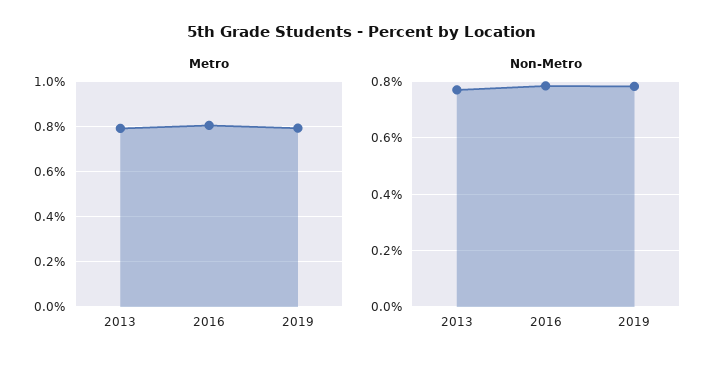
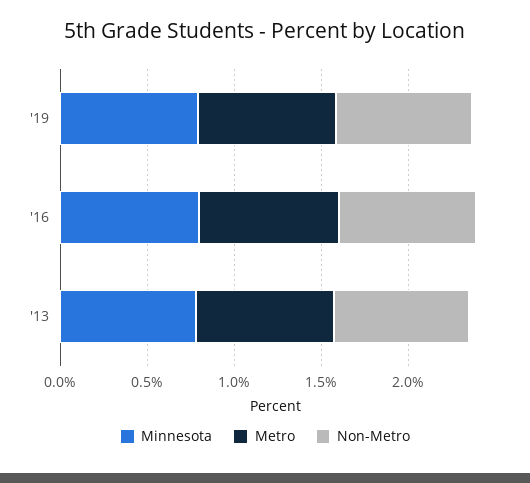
Minnesota, 2019: none -> 0.8
Minnesota, 2016: none -> 0.8
Minnesota, 2013: none -> 0.8

